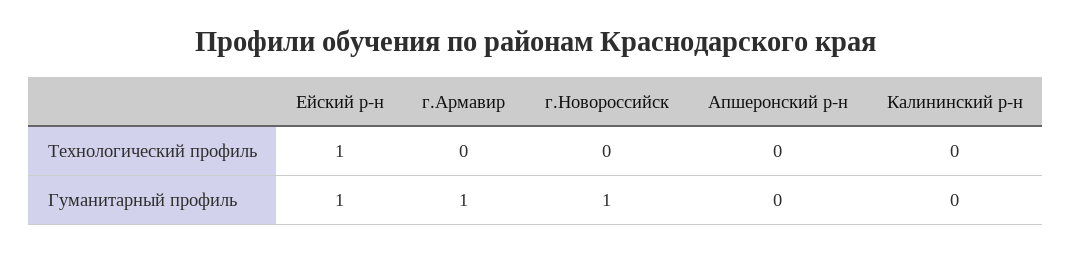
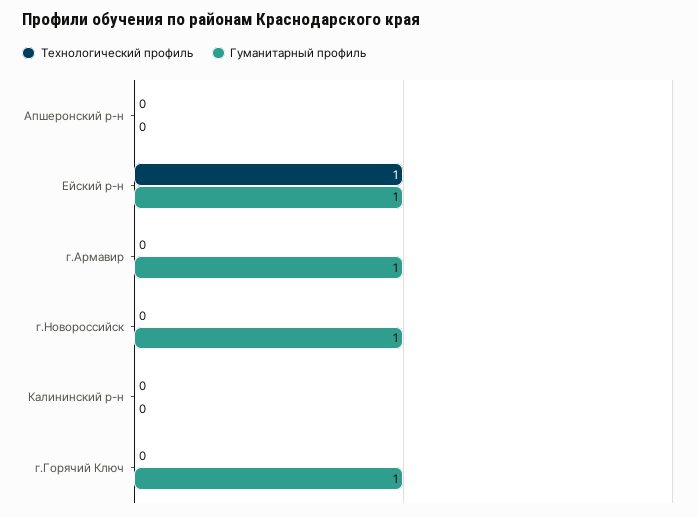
Технологический профиль, г.Горячий Ключ: none -> 0
Гуманитарный профиль, г.Горячий Ключ: none -> 1

